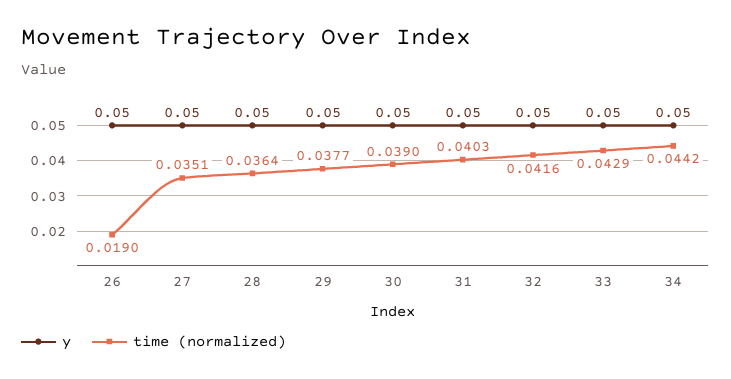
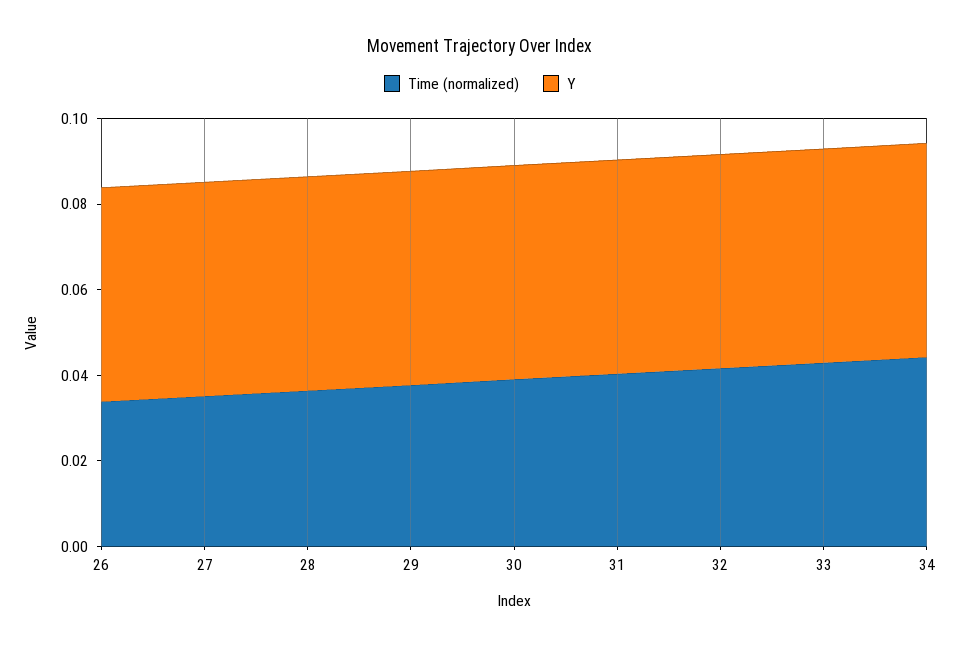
time (normalized), 26: 0.019 -> 0.035

